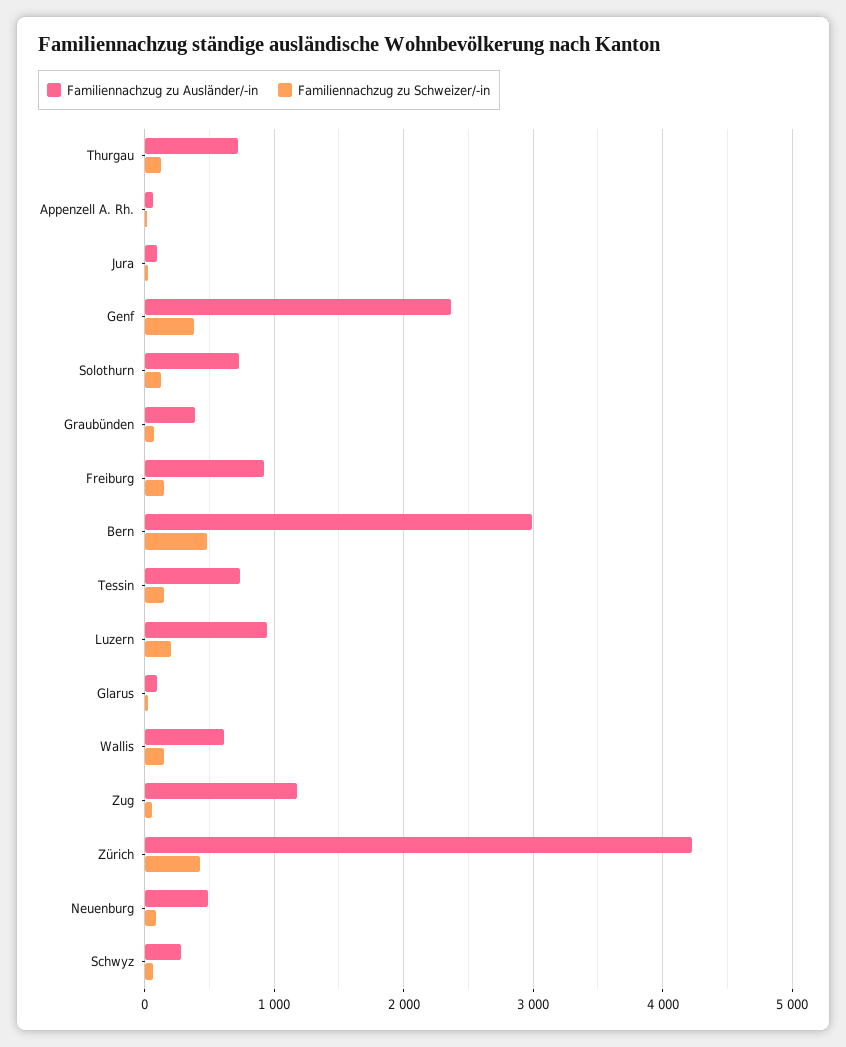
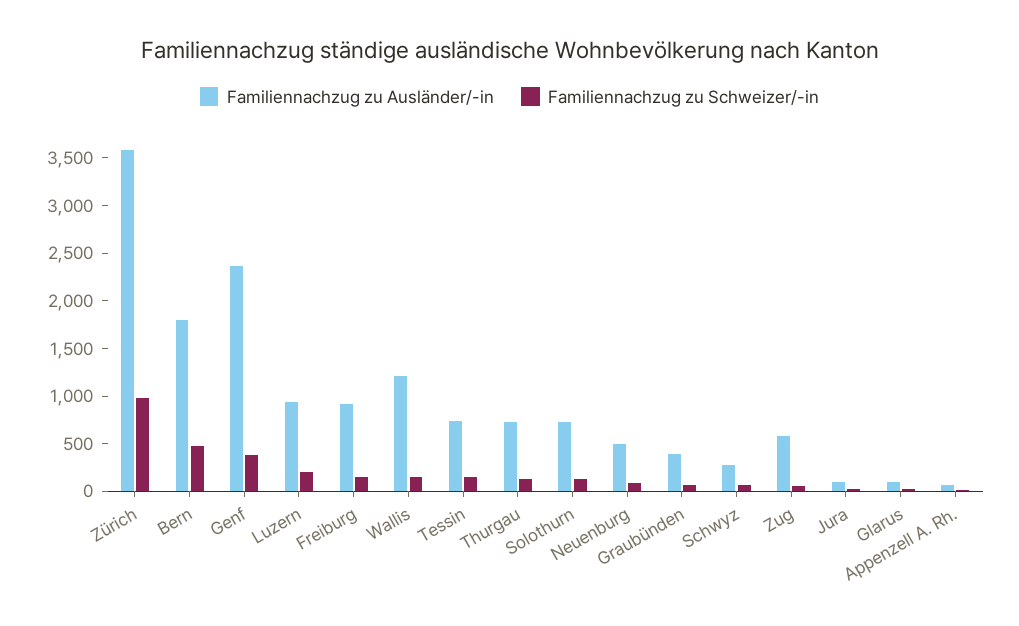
Familiennachzug zu Ausländer/-in, Bern: 3000 -> 1800
Familiennachzug zu Ausländer/-in, Wallis: 600 -> 1200
Familiennachzug zu Ausländer/-in, Zug: 1200 -> 600
Familiennachzug zu Ausländer/-in, Zürich: 4200 -> 3600
Familiennachzug zu Schweizer/-in, Zürich: 400 -> 1000

